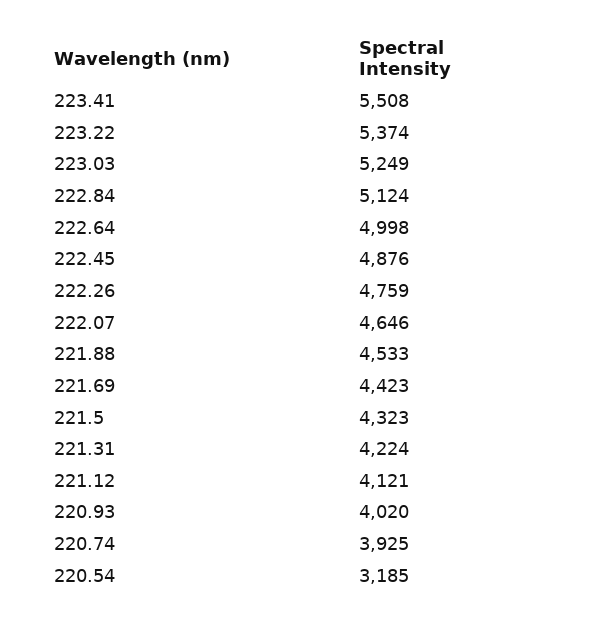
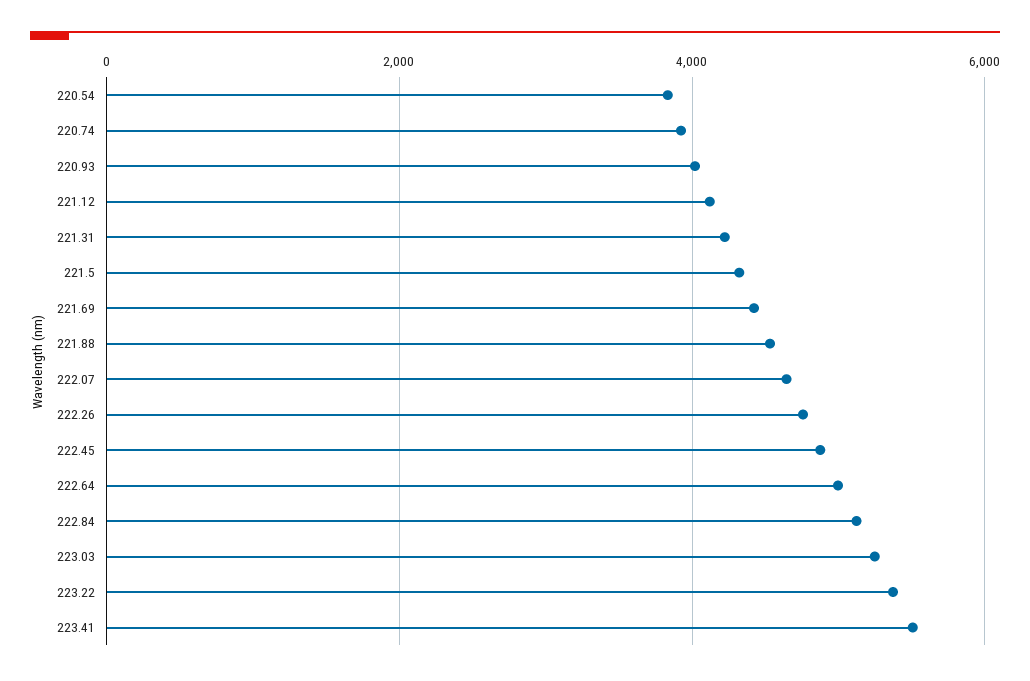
220.54: 3185 -> 3800

